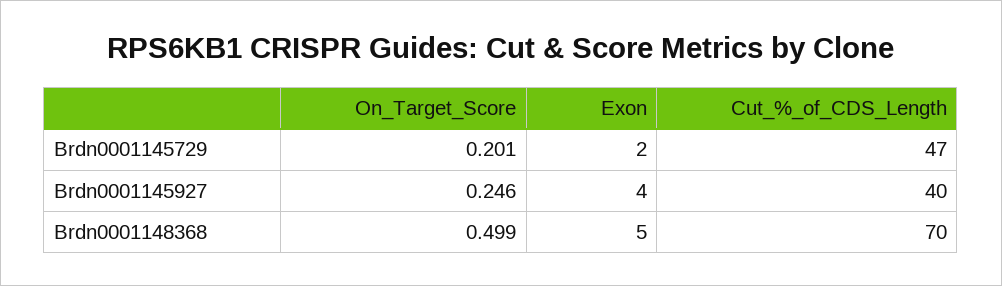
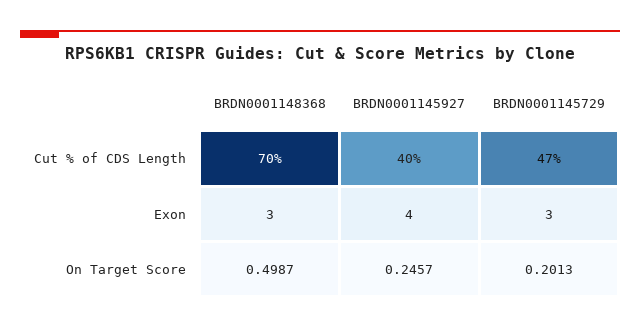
Exon, Brdn0001145729: 2 -> 3
Exon, Brdn0001148368: 5 -> 3

